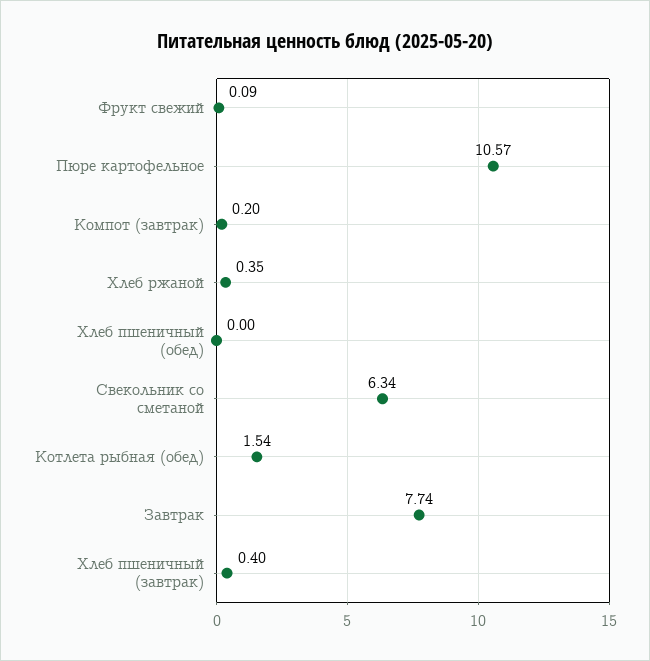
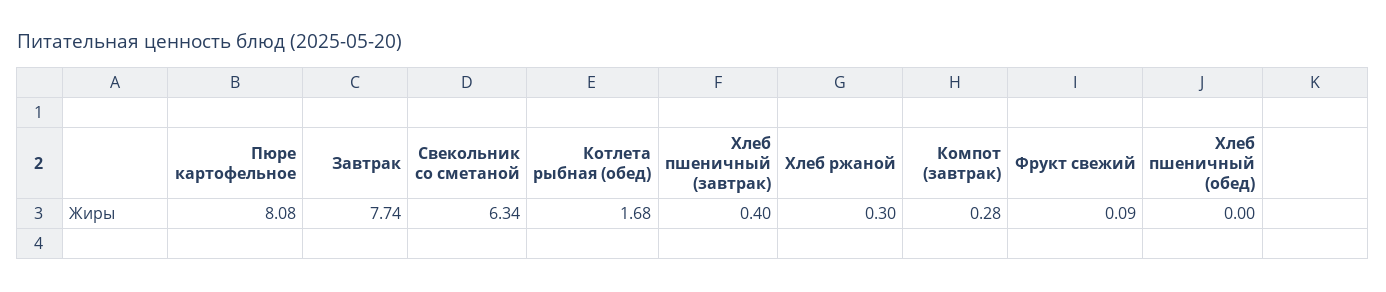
Пюре картофельное: 10.57 -> 8.08
Компот (завтрак): 0.2 -> 0.28
Хлеб ржаной: 0.35 -> 0.3
Котлета рыбная (обед): 1.54 -> 1.68

